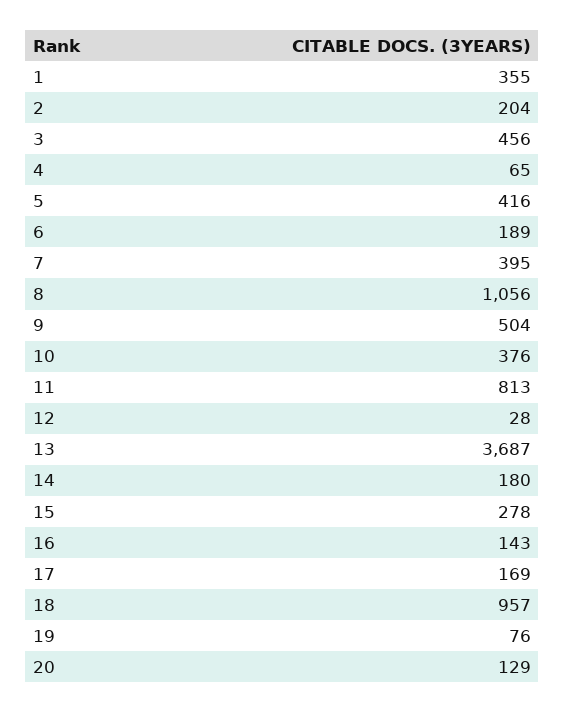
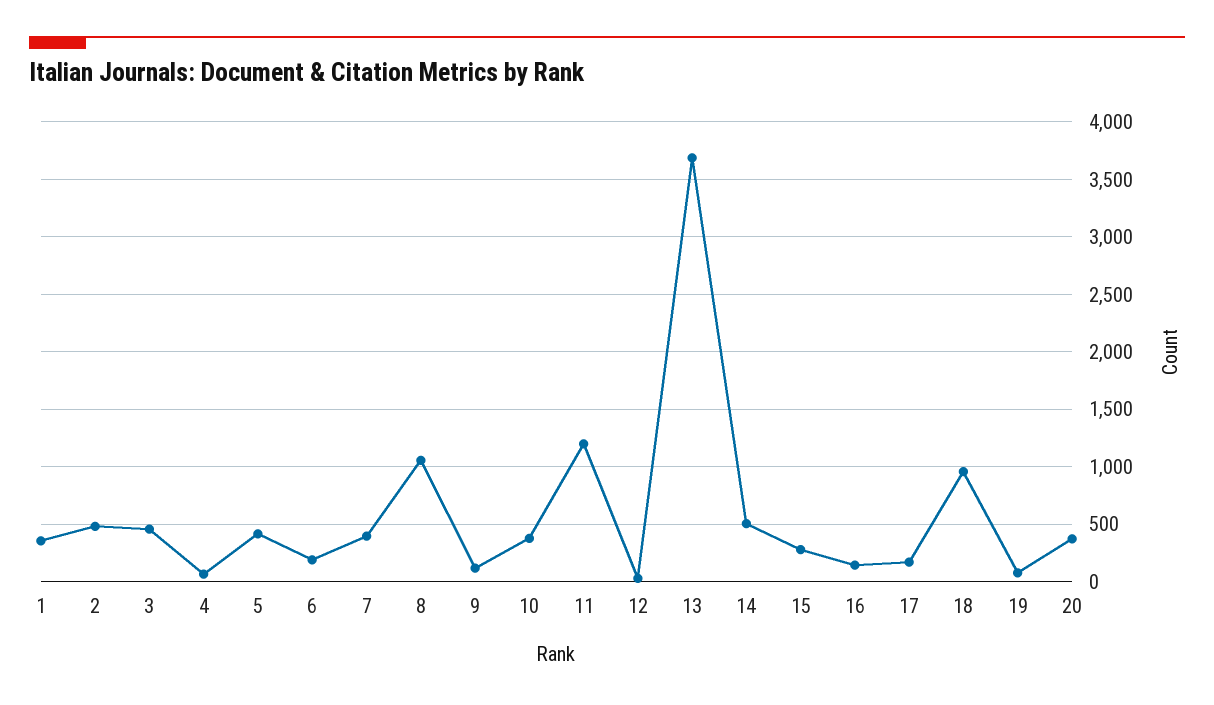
2: 204 -> 500
9: 504 -> 100
11: 813 -> 1200
14: 180 -> 500
20: 129 -> 400

